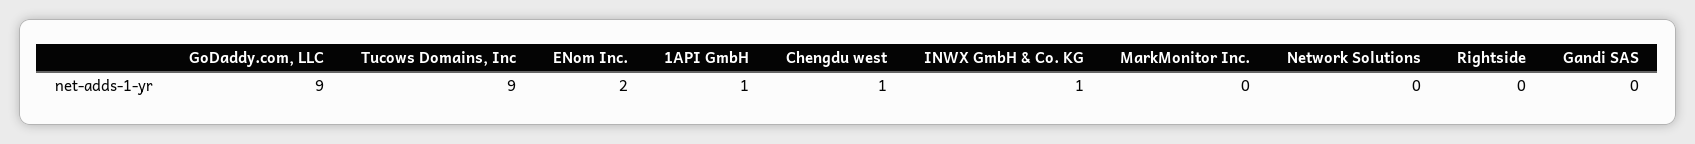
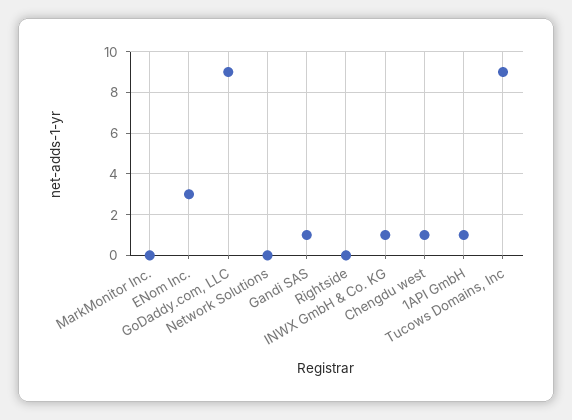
ENom Inc.: 2 -> 3
Gandi SAS: 0 -> 1

